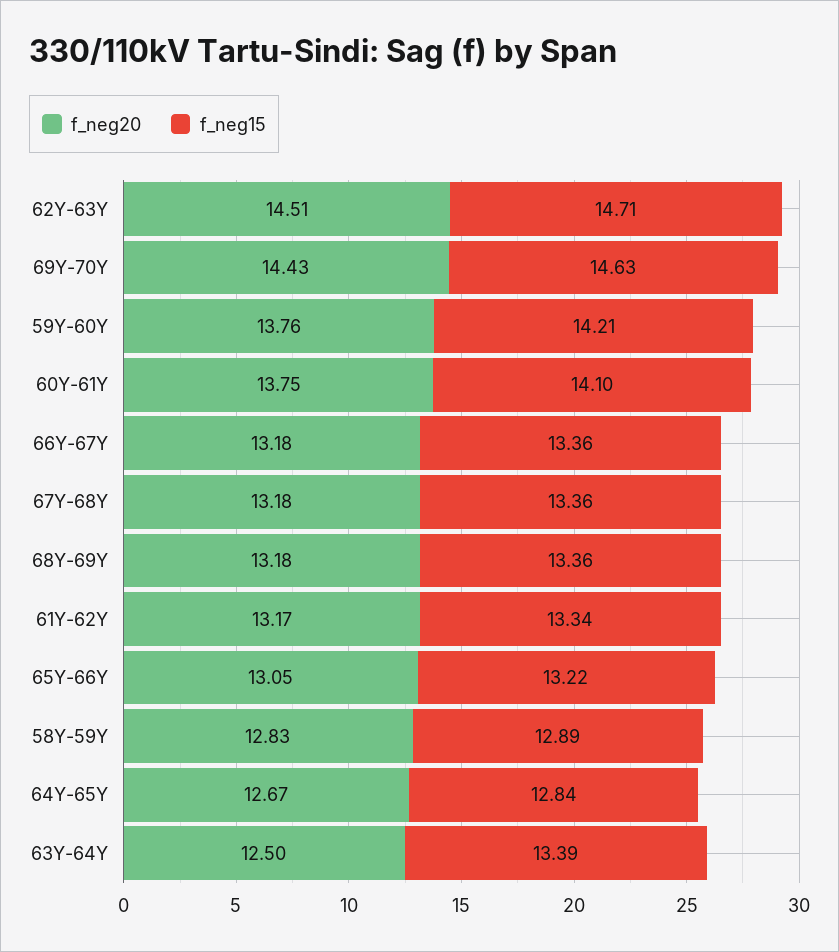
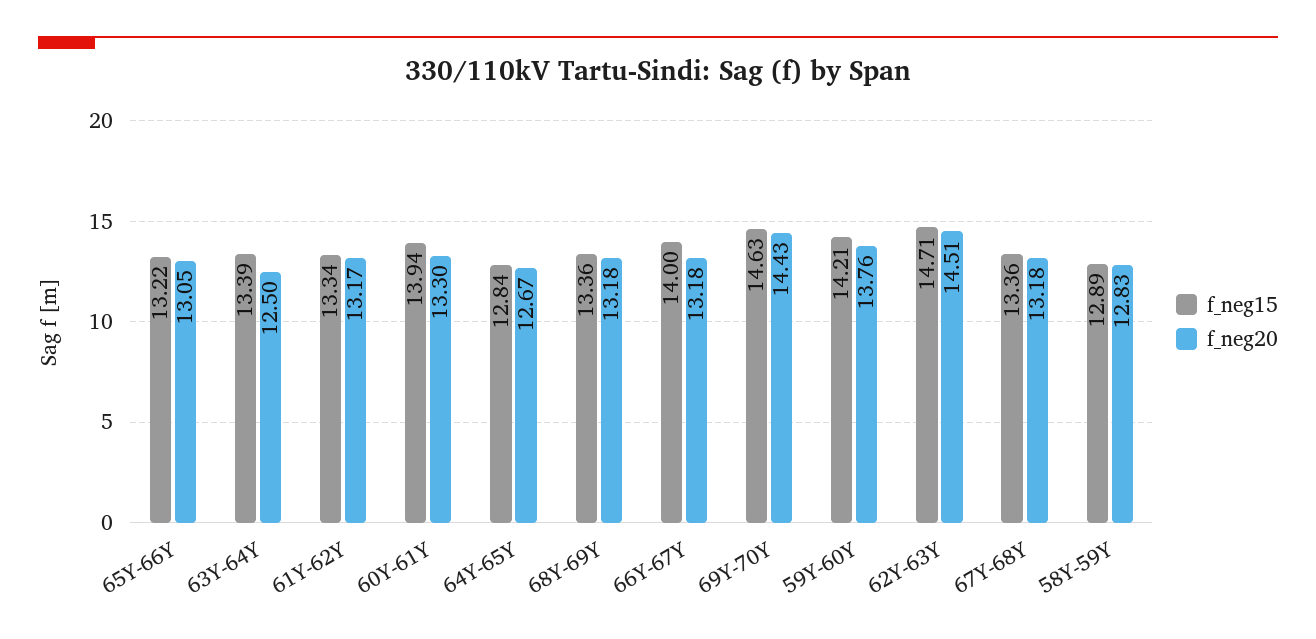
f_neg20, 60Y-61Y: 13.75 -> 13.3
f_neg15, 60Y-61Y: 14.1 -> 13.94
f_neg15, 66Y-67Y: 13.36 -> 14

